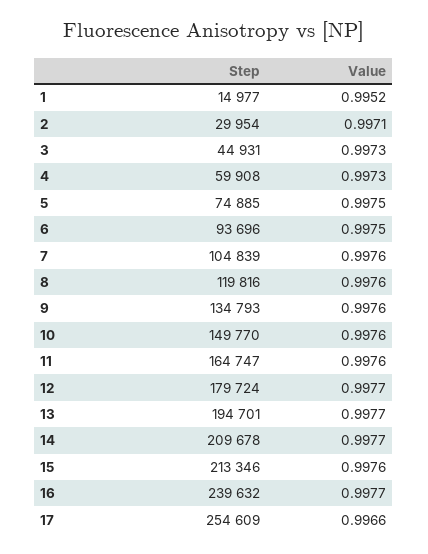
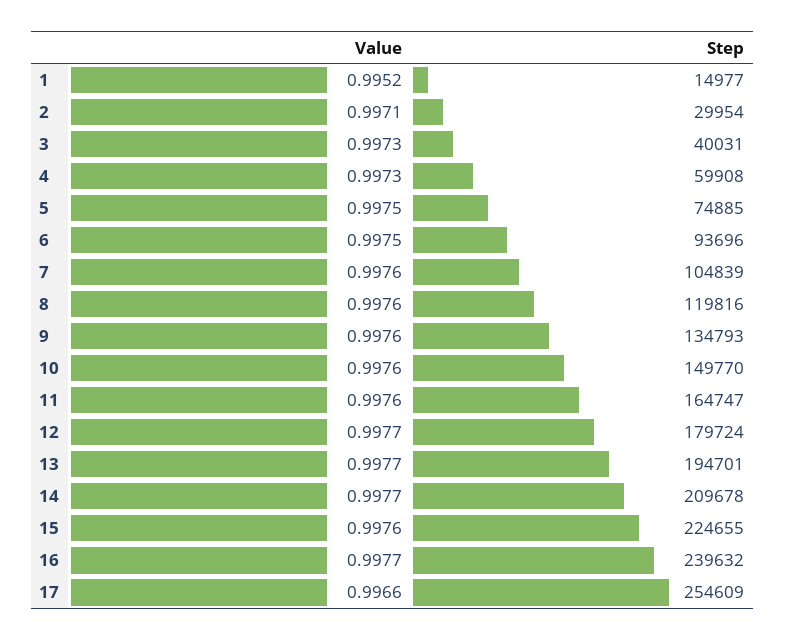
Step, 3: 44931 -> 40031
Step, 15: 213346 -> 224655

